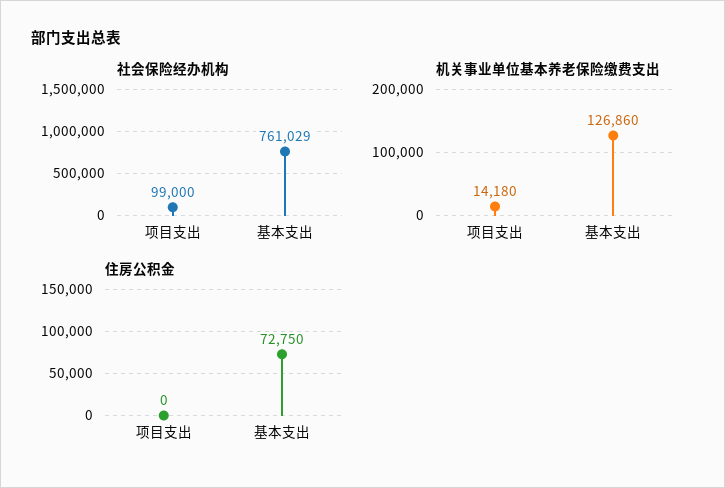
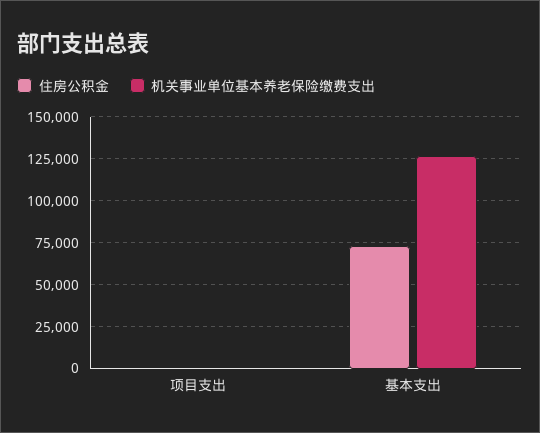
社会保险经办机构, 项目支出: 99000 -> none
社会保险经办机构, 基本支出: 761029 -> none
机关事业单位基本养老保险缴费支出, 项目支出: 14180 -> 0

